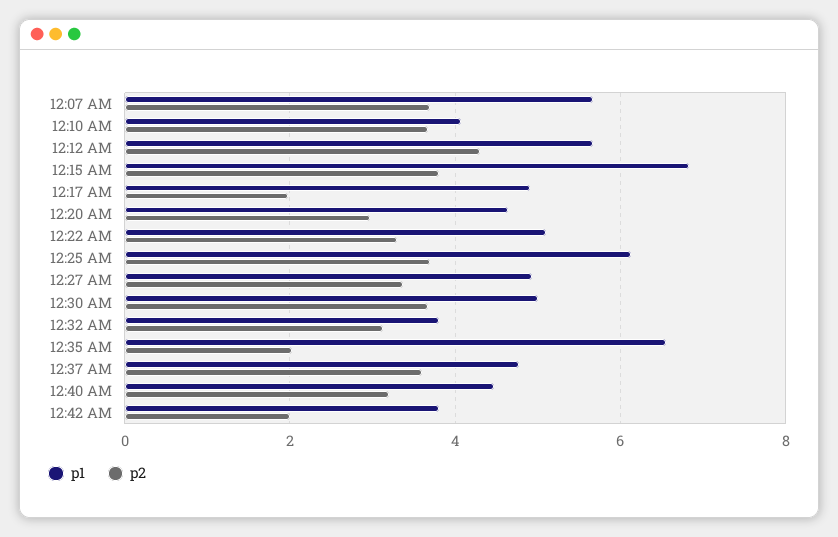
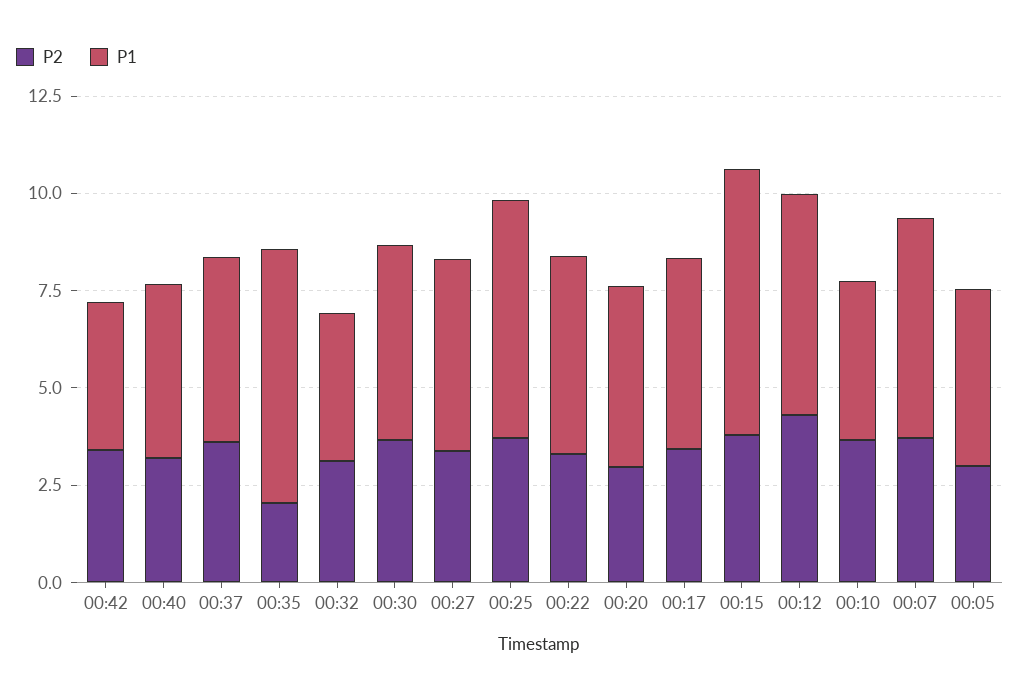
p2, 12:17 AM: 2 -> 3.5
p2, 12:42 AM: 2 -> 3.5
p2, 00:05: none -> 3
p1, 00:05: none -> 4.5

